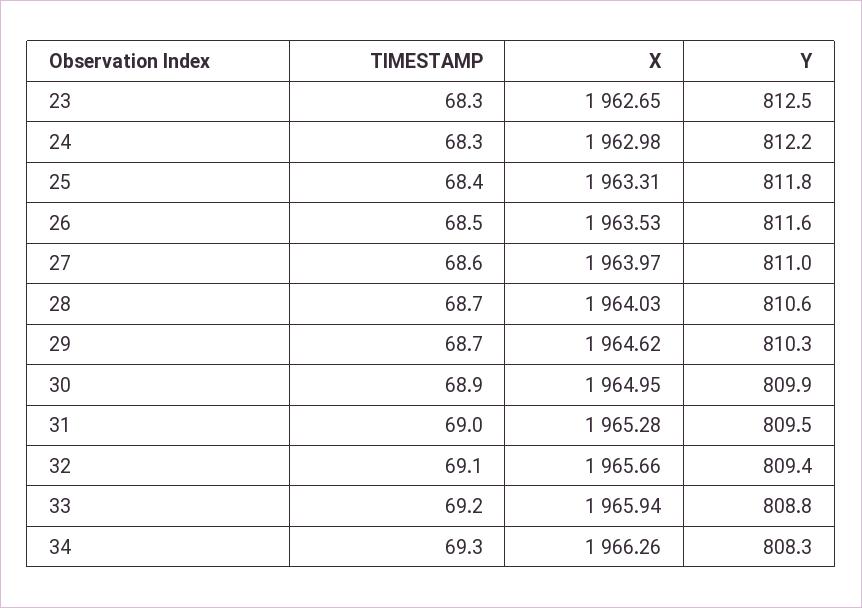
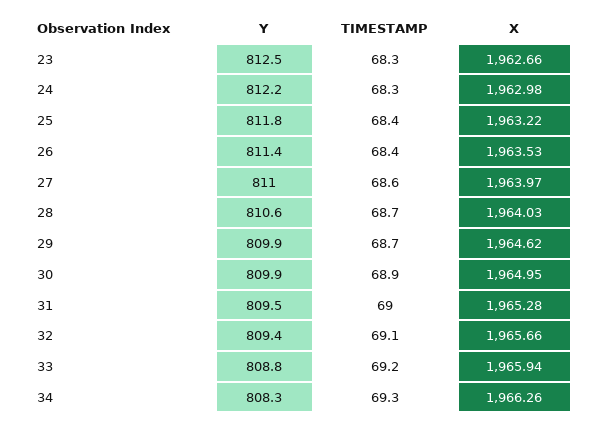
X, 23: 1962.65 -> 1962.66
X, 25: 1963.31 -> 1963.22
TIMESTAMP, 26: 68.5 -> 68.4
Y, 26: 811.6 -> 811.4
Y, 29: 810.3 -> 809.9

